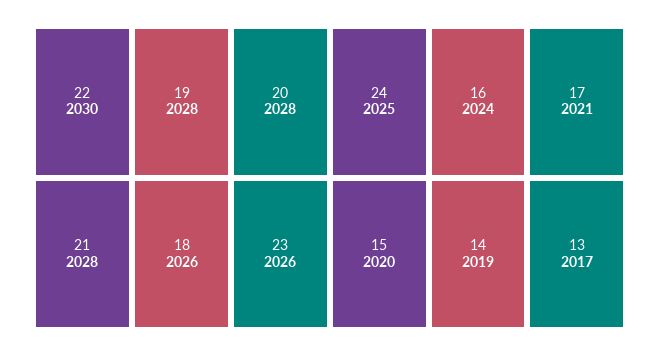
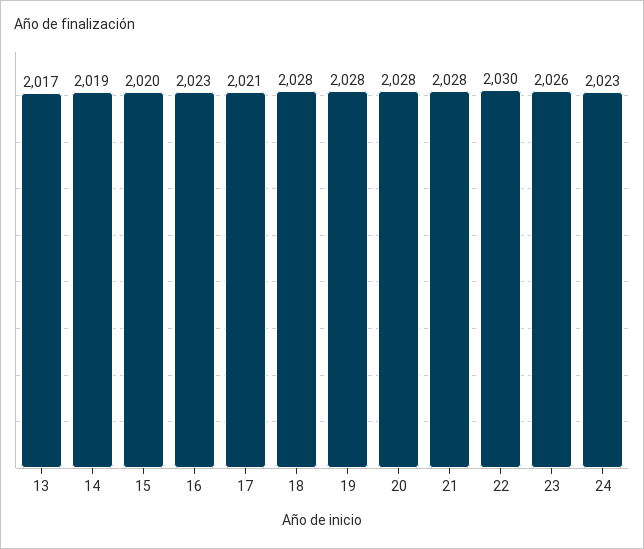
18: 2026 -> 2028
24: 2025 -> 2023
16: 2024 -> 2023

